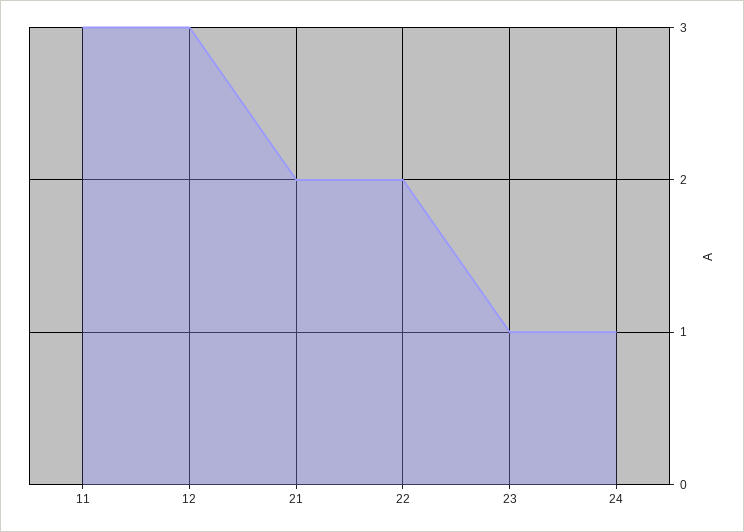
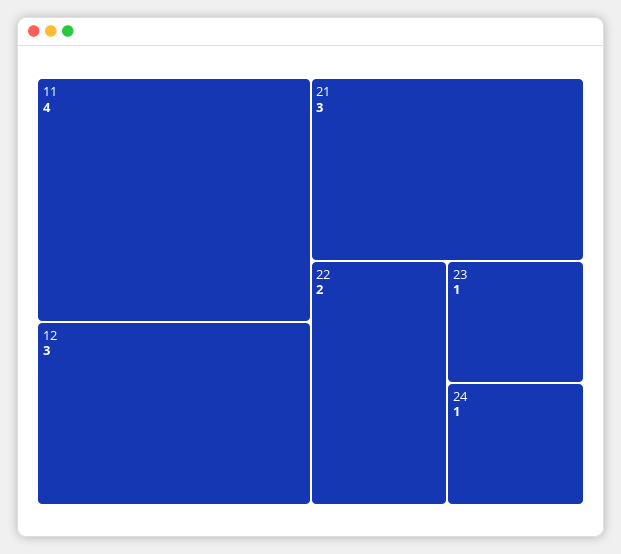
11: 3 -> 4
21: 2 -> 3

